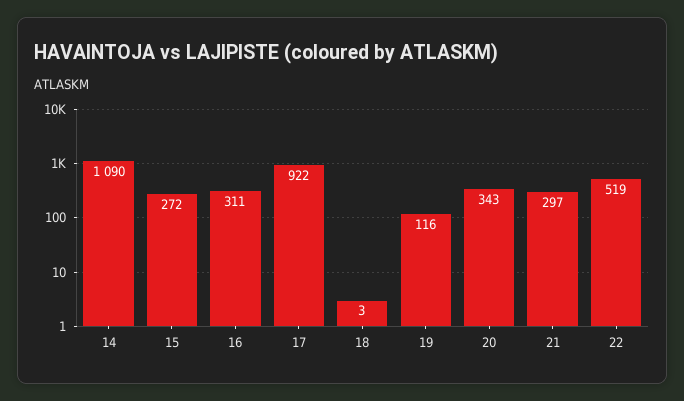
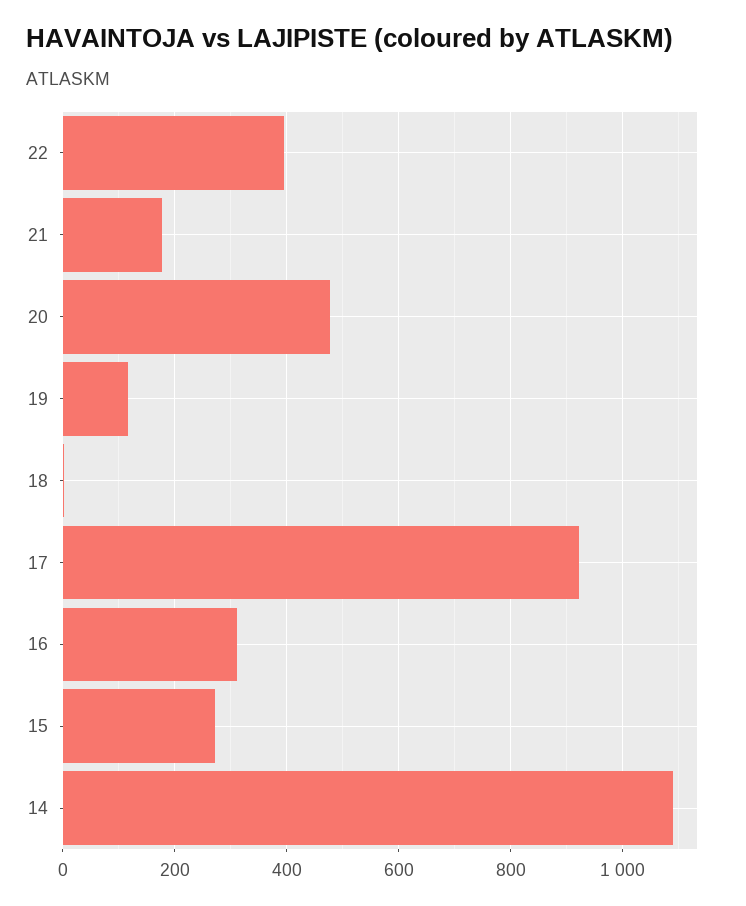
20: 343 -> 480
21: 297 -> 180
22: 519 -> 400

